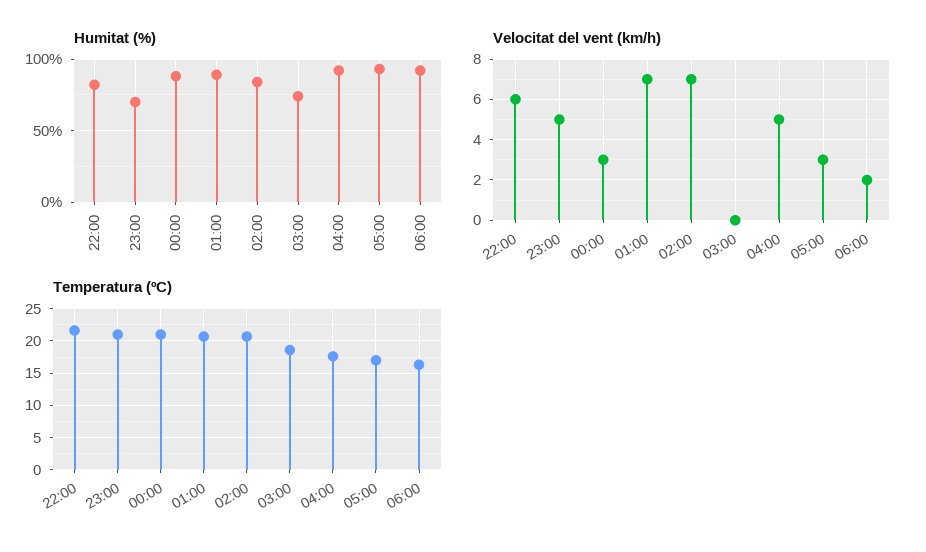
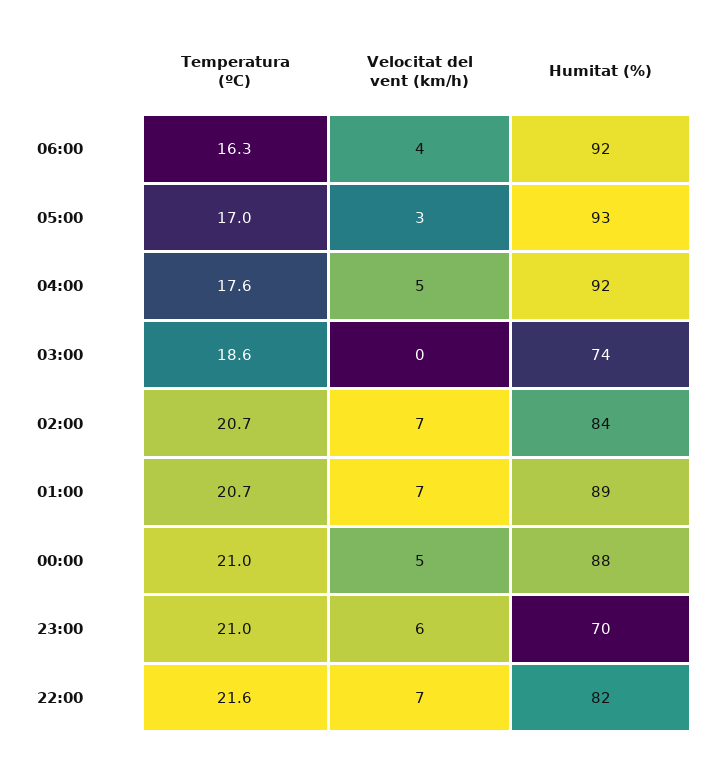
Velocitat del vent (km/h), 22:00: 6 -> 7
Velocitat del vent (km/h), 23:00: 5 -> 6
Velocitat del vent (km/h), 00:00: 3 -> 5
Velocitat del vent (km/h), 06:00: 2 -> 4

